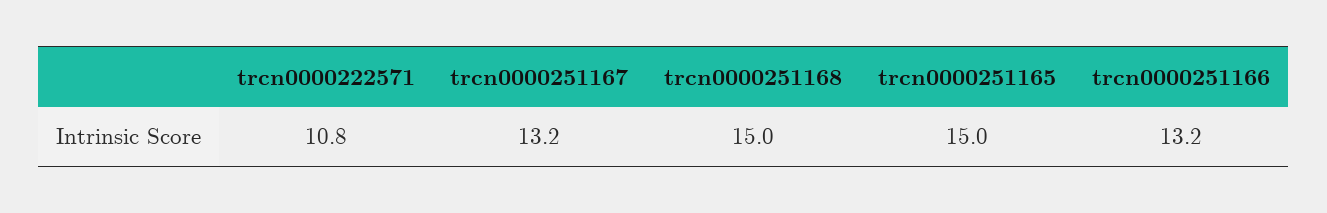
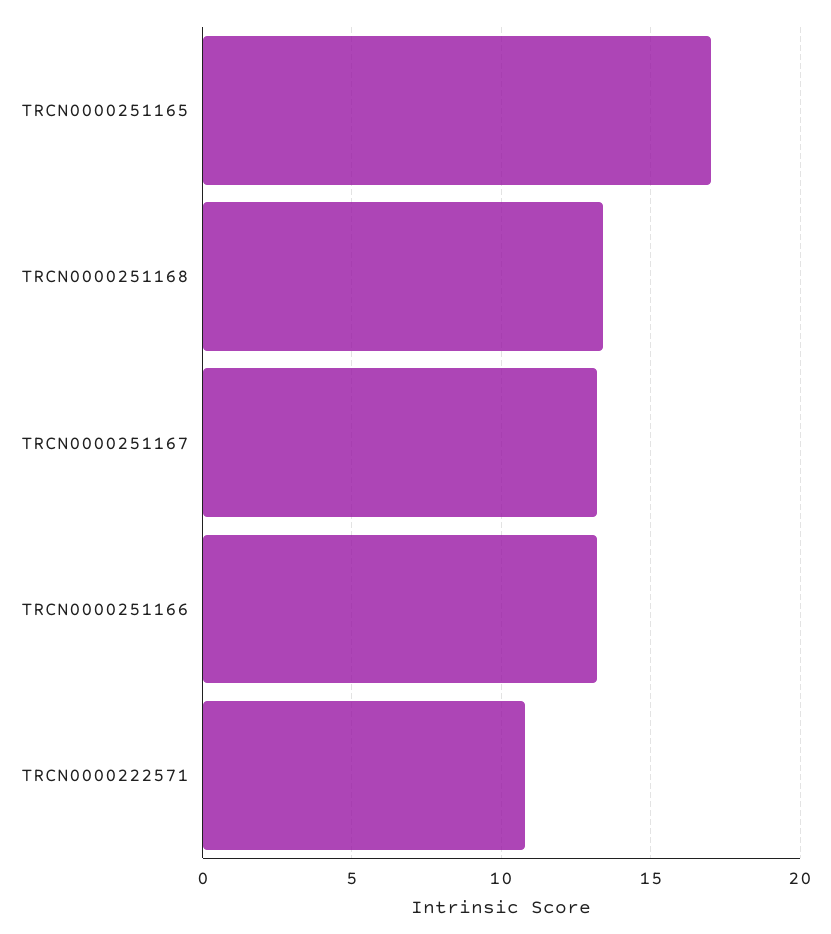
trcn0000251168: 15 -> 13.5
trcn0000251165: 15 -> 17

